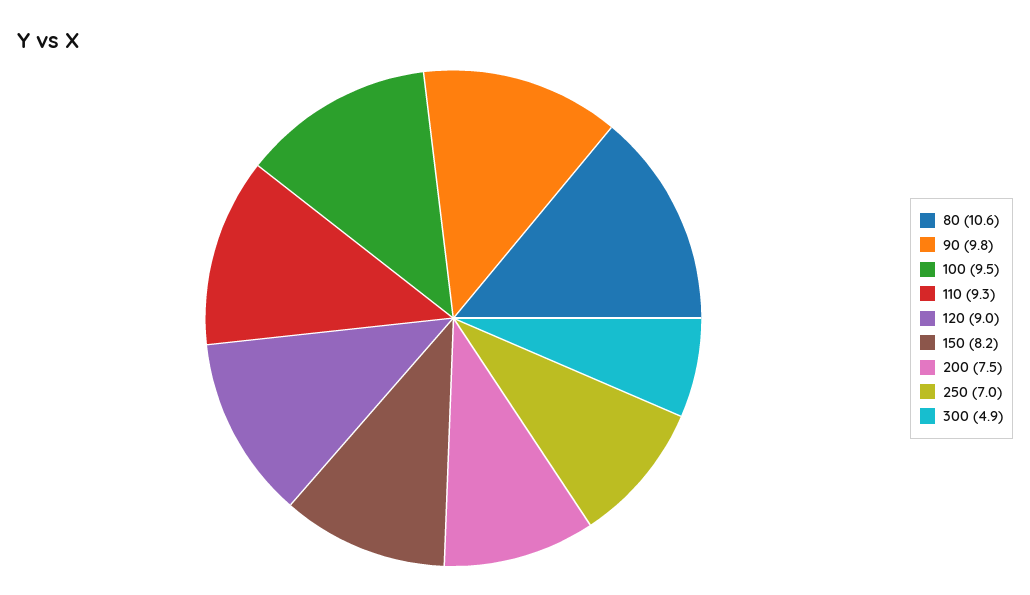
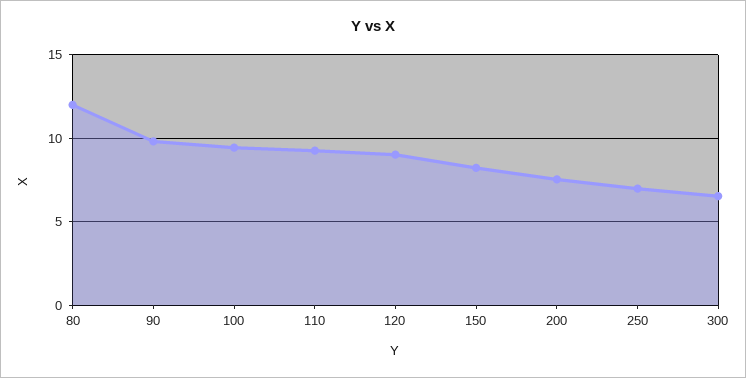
80: 10.6 -> 12
300: 4.9 -> 6.5

